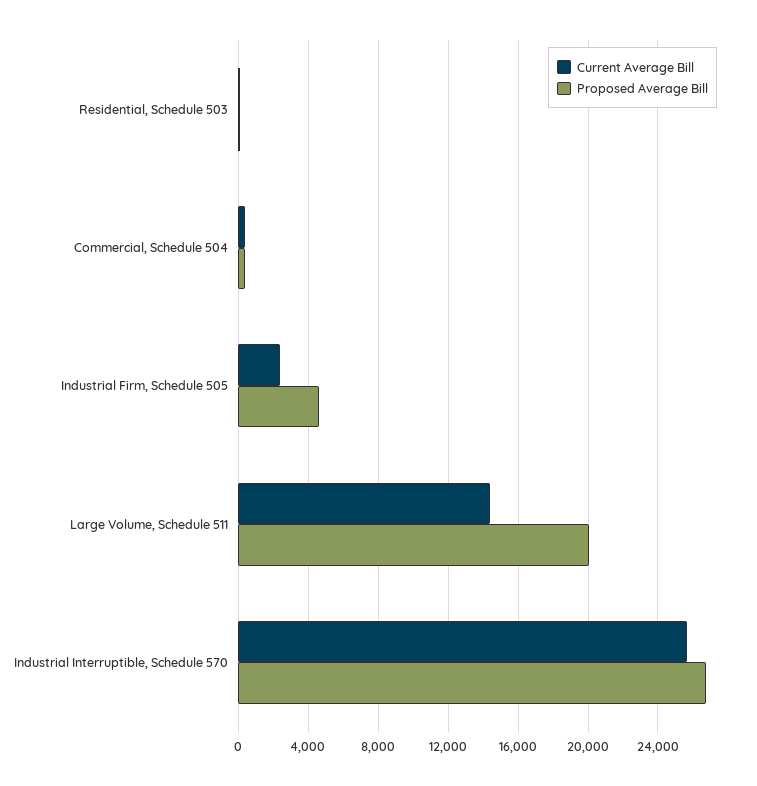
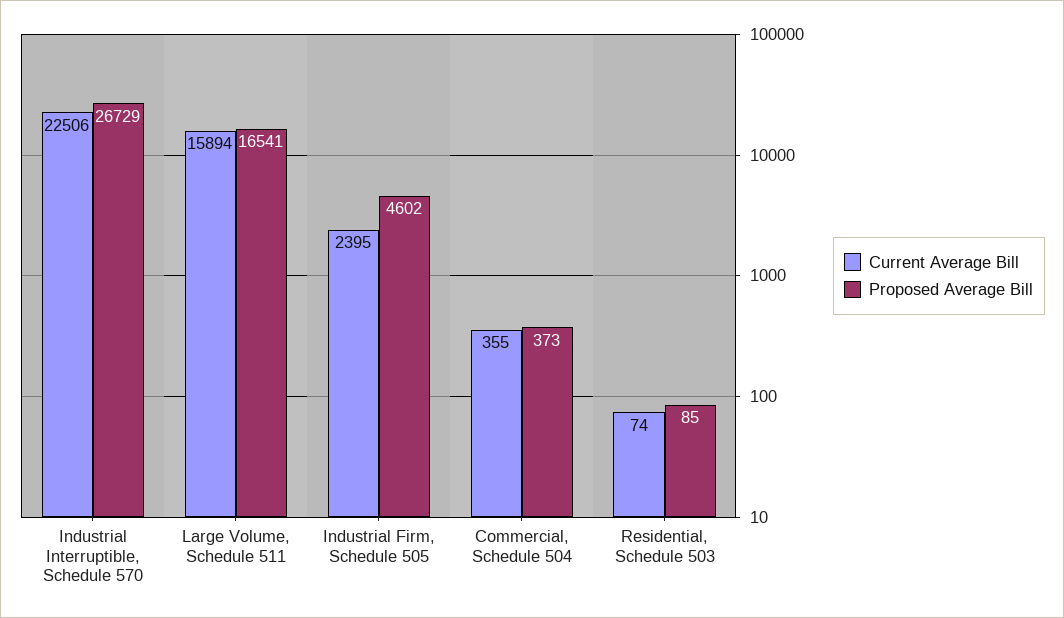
Current Average Bill, Large Volume, Schedule 511: 14500 -> 15894
Proposed Average Bill, Large Volume, Schedule 511: 20000 -> 16541
Current Average Bill, Industrial Interruptible, Schedule 570: 25500 -> 22506

